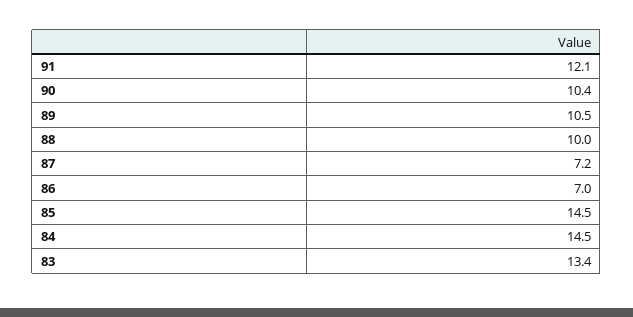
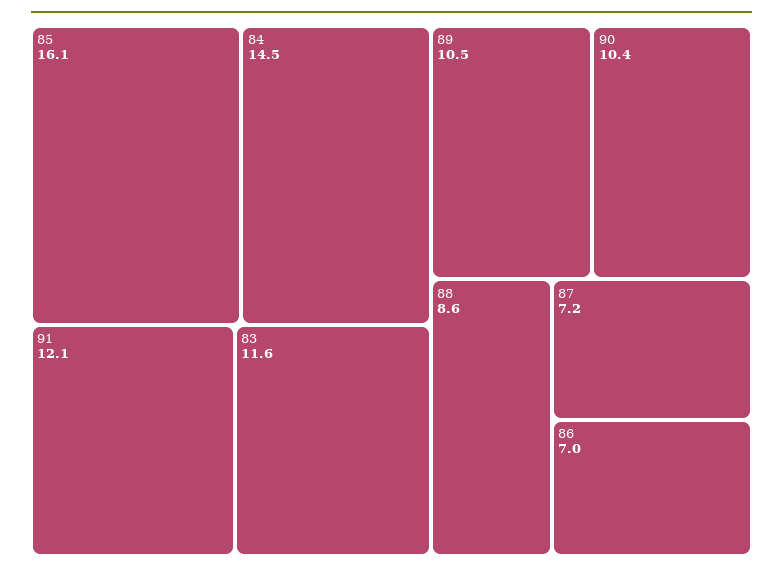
88: 10 -> 8.6
85: 14.5 -> 16.1
83: 13.4 -> 11.6

